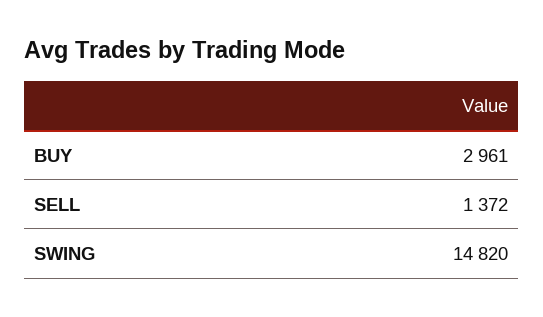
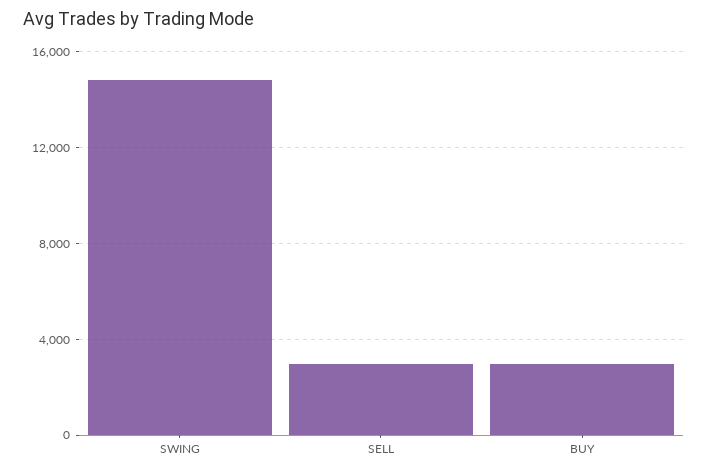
SELL: 1372 -> 3000

